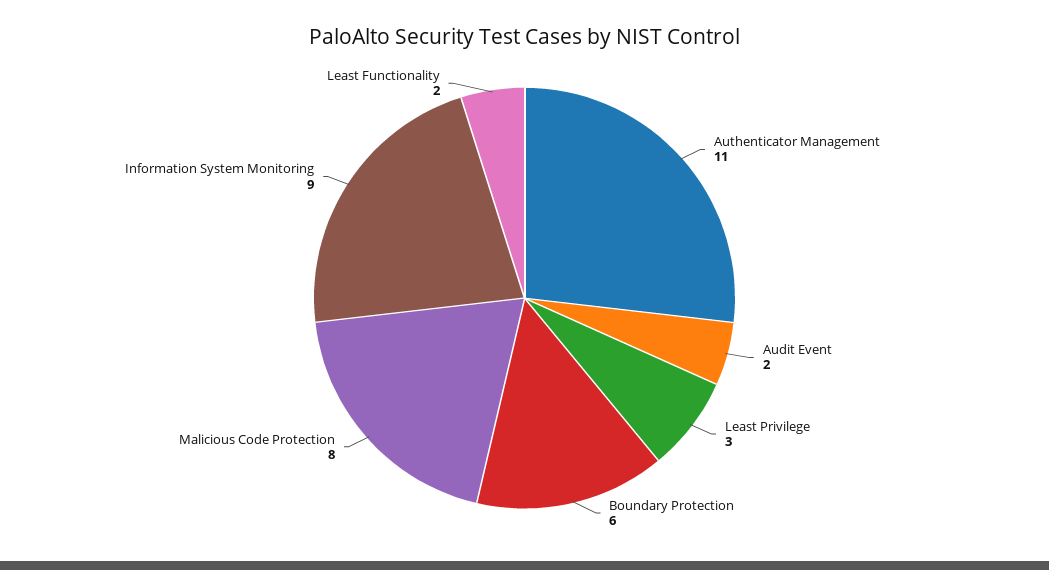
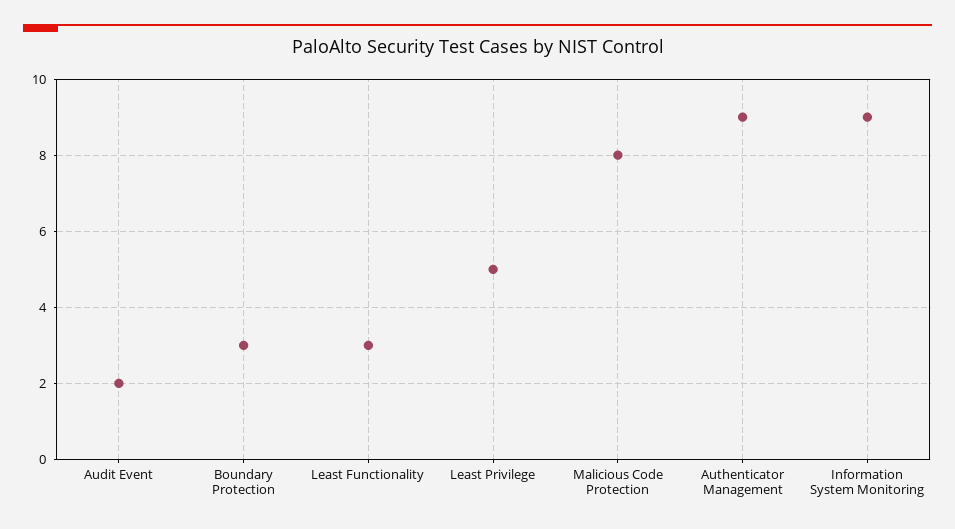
Authenticator Management: 11 -> 9
Least Privilege: 3 -> 5
Boundary Protection: 6 -> 3
Least Functionality: 2 -> 3

